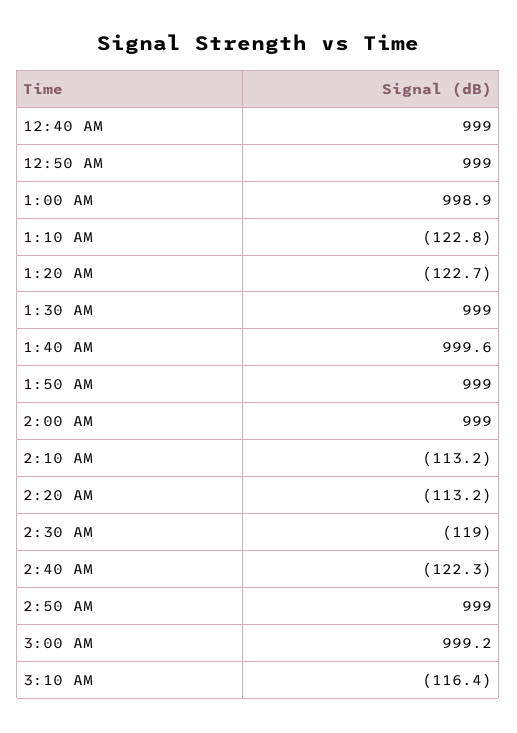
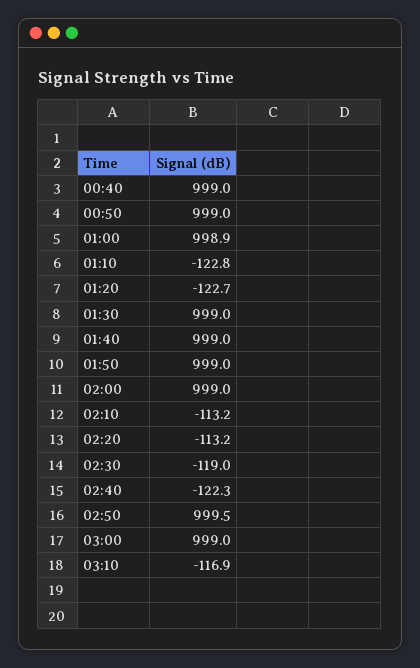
1:40 AM: 999.6 -> 999
2:50 AM: 999 -> 999.5
3:00 AM: 999.2 -> 999
3:10 AM: -116.4 -> -116.9

